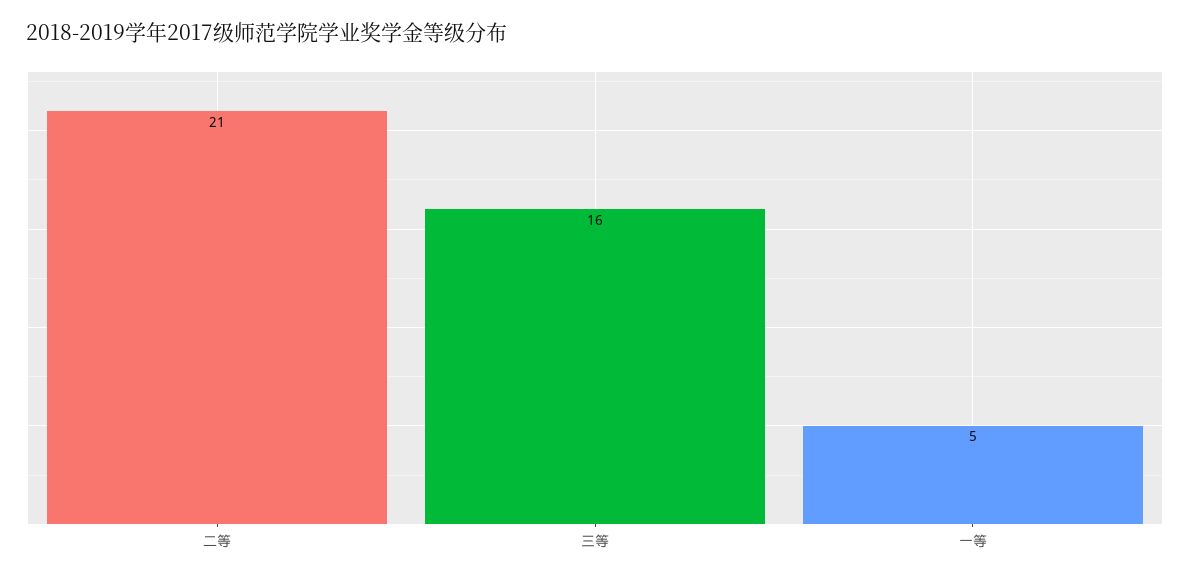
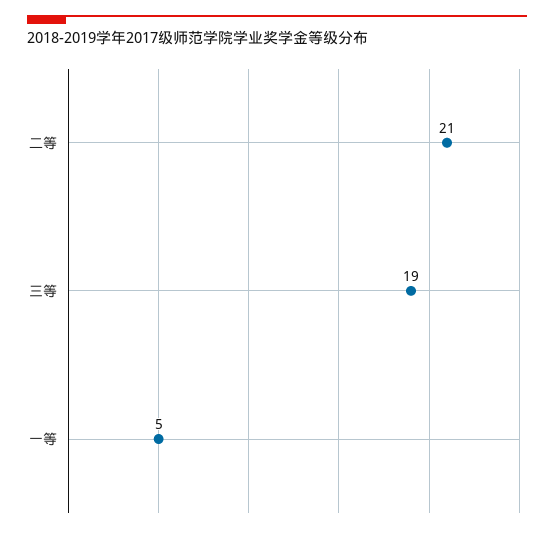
三等: 16 -> 19

